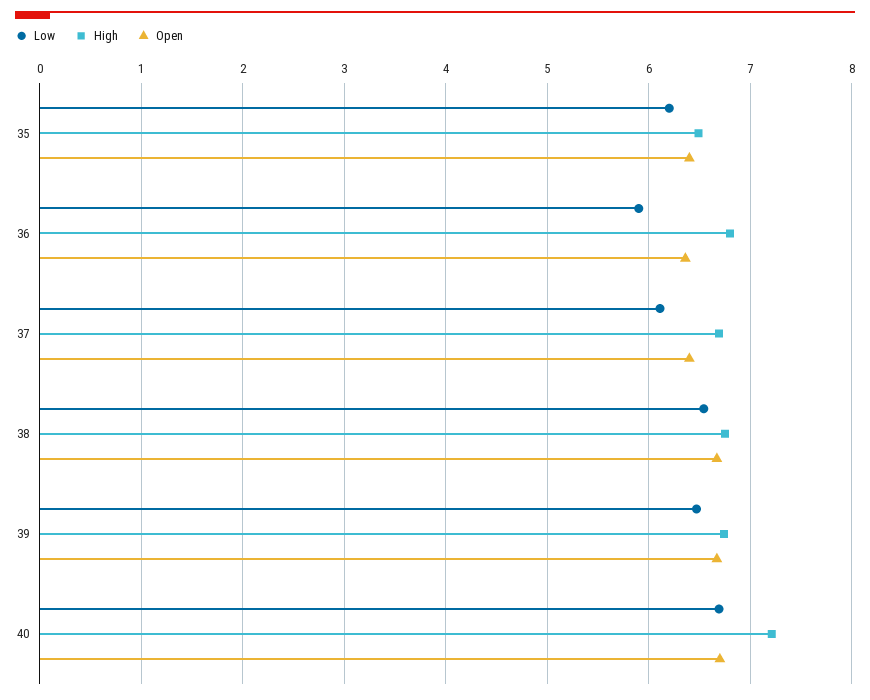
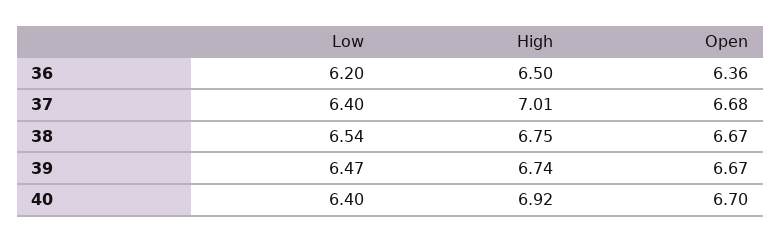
Low, 35: 6.2 -> none
High, 35: 6.5 -> none
Open, 35: 6.4 -> none
Low, 36: 5.9 -> 6.2
High, 36: 6.8 -> 6.5
Low, 37: 6.1 -> 6.4
High, 37: 6.7 -> 7.01
Open, 37: 6.4 -> 6.68
Low, 40: 6.7 -> 6.4
High, 40: 7.2 -> 6.92

